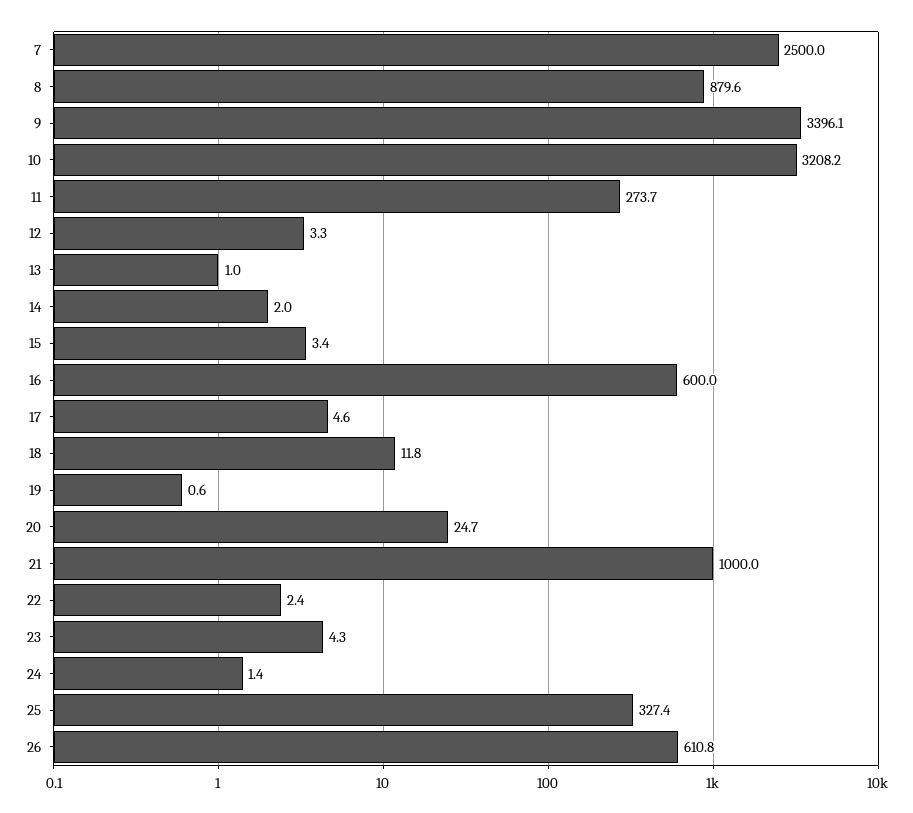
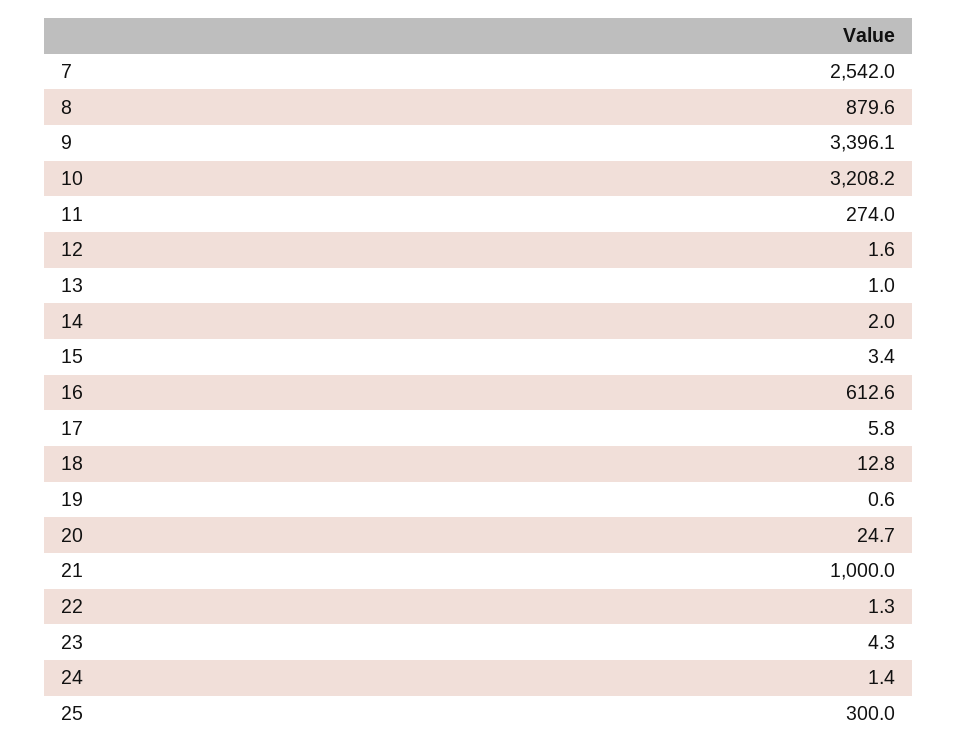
7: 2500 -> 2542
11: 273.7 -> 274
12: 3.3 -> 1.6
16: 600 -> 612.6
17: 4.6 -> 5.8
18: 11.8 -> 12.8
22: 2.4 -> 1.3
25: 327.4 -> 300
26: 610.8 -> none

